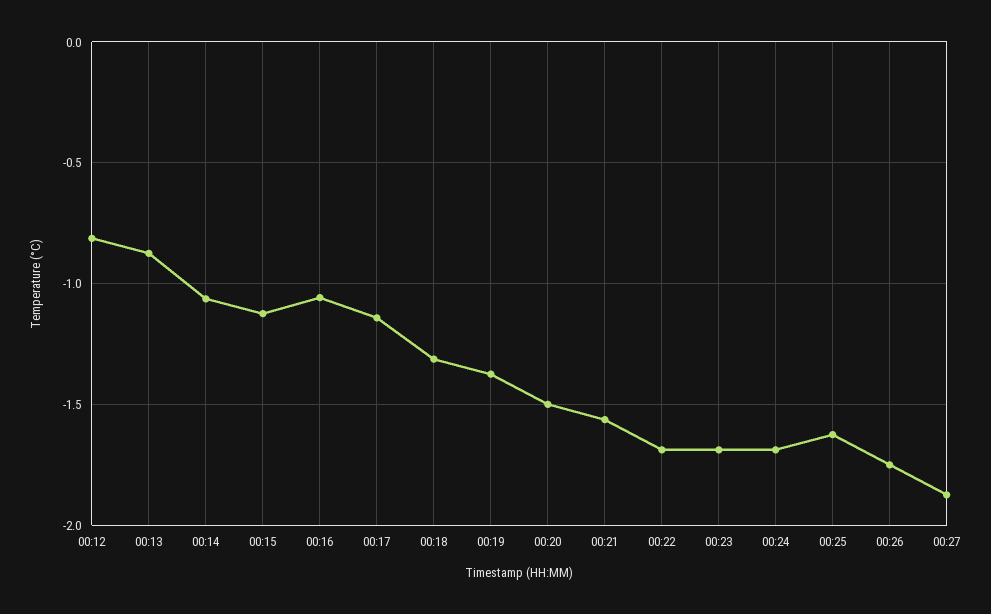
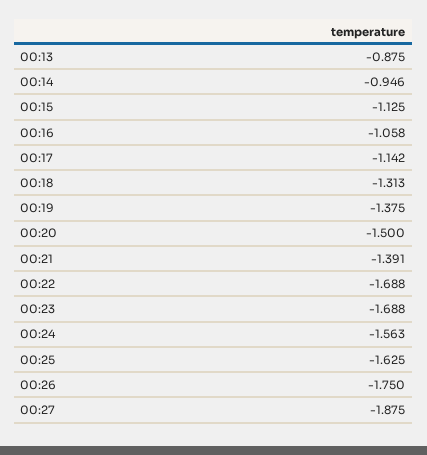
00:12: -0.8 -> none
00:14: -1.05 -> -0.946
00:21: -1.55 -> -1.391
00:24: -1.7 -> -1.563

